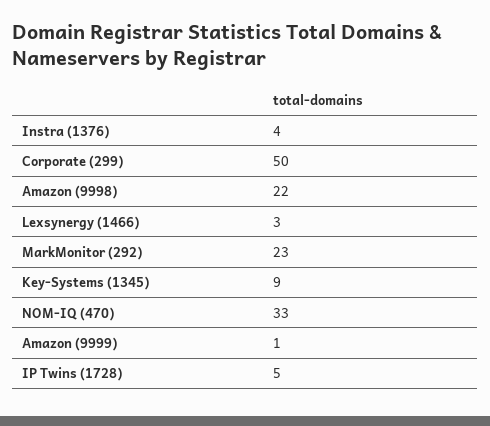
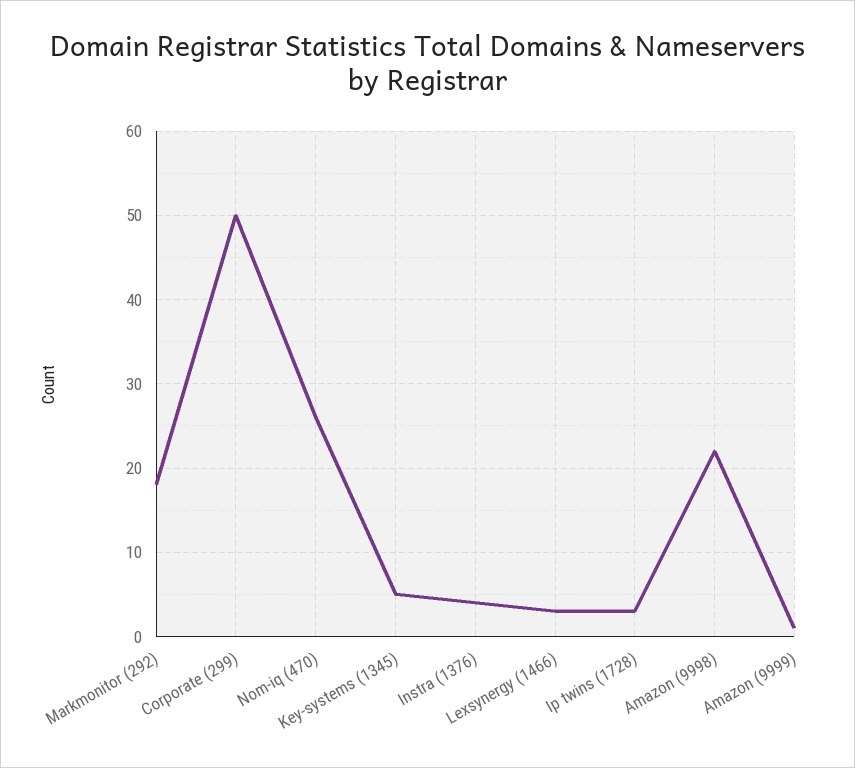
MarkMonitor (292): 23 -> 18
Key-Systems (1345): 9 -> 5
NOM-IQ (470): 33 -> 26
IP Twins (1728): 5 -> 3

